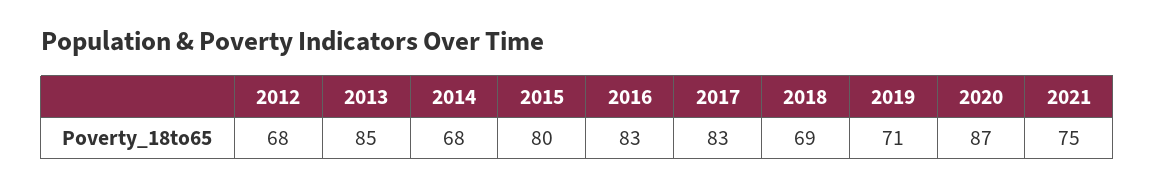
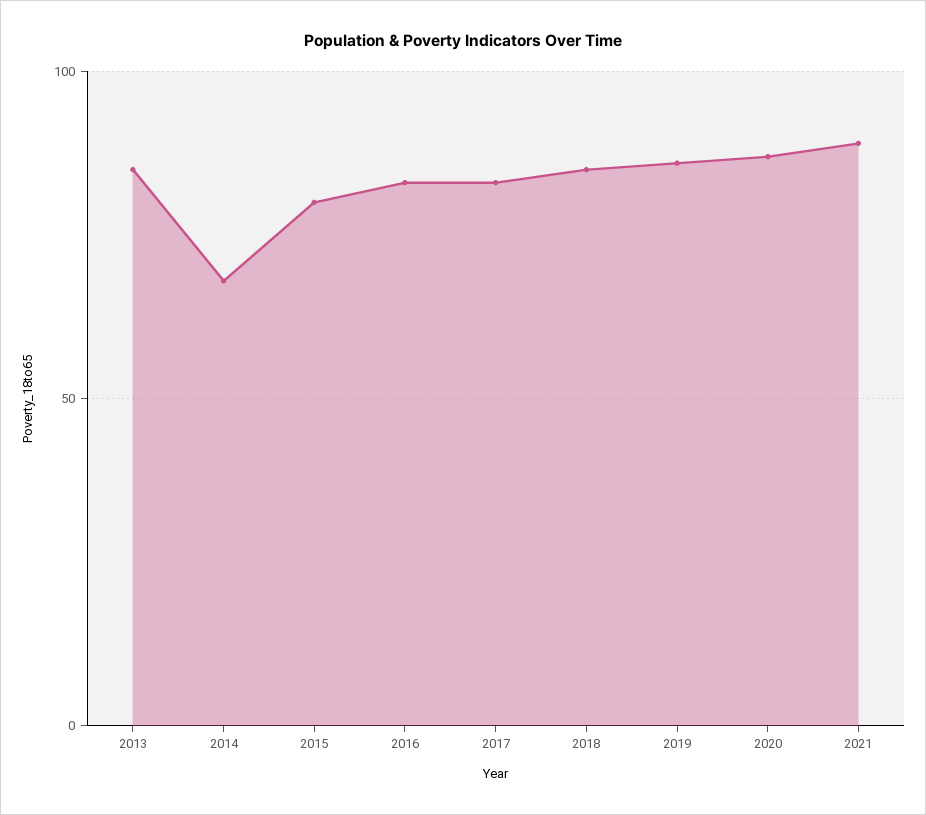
2012: 68 -> none
2018: 69 -> 85
2019: 71 -> 85
2021: 75 -> 90

